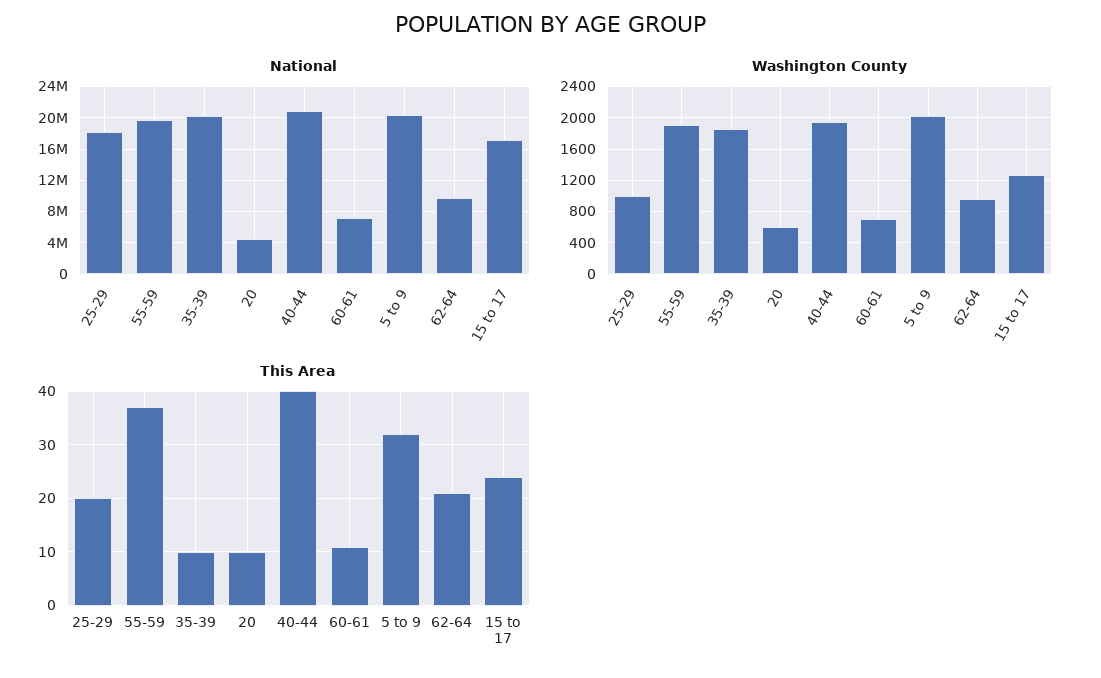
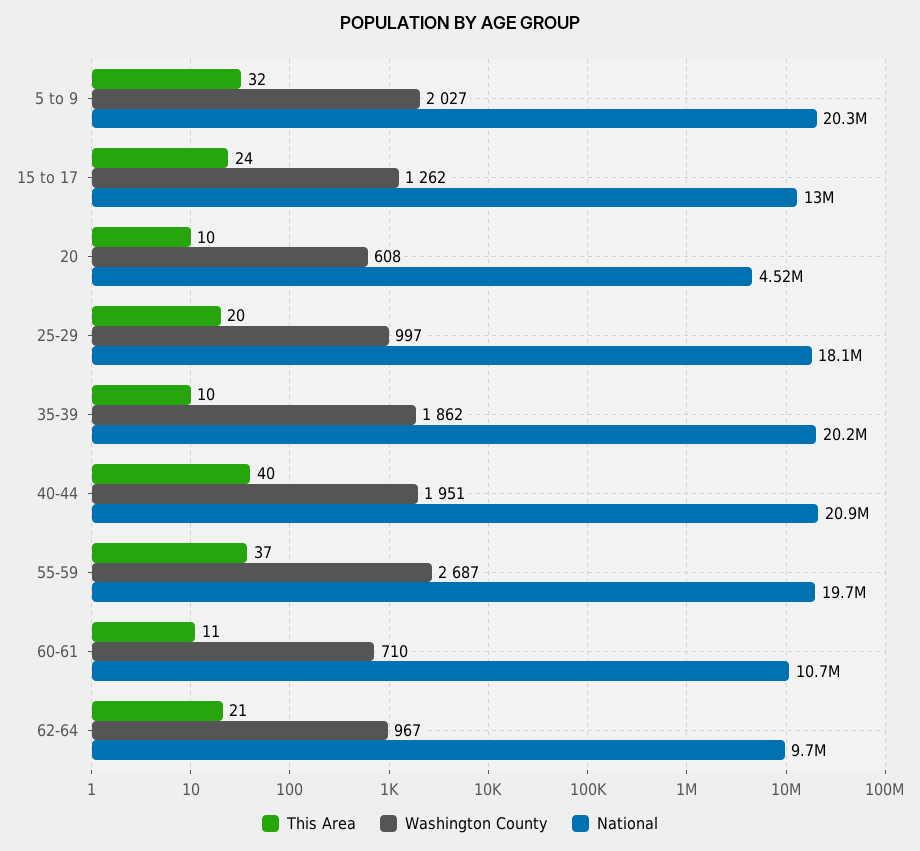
National, 60-61: 7000000 -> 10700000
National, 15 to 17: 17000000 -> 13000000
Washington County, 55-59: 1900 -> 2687

